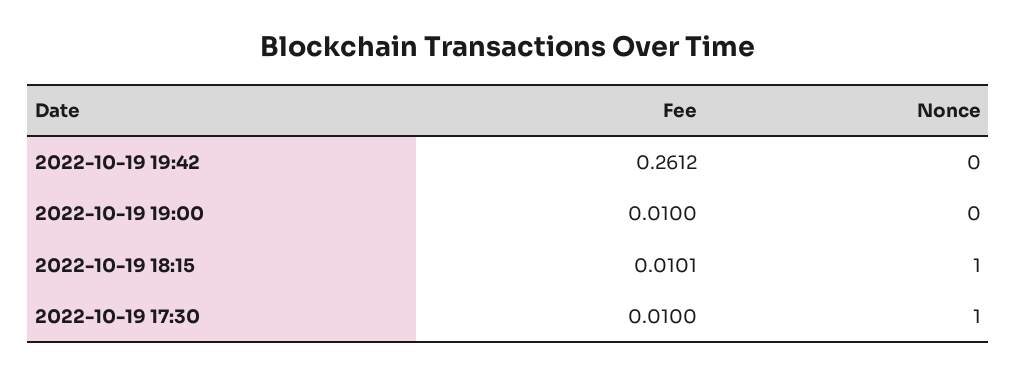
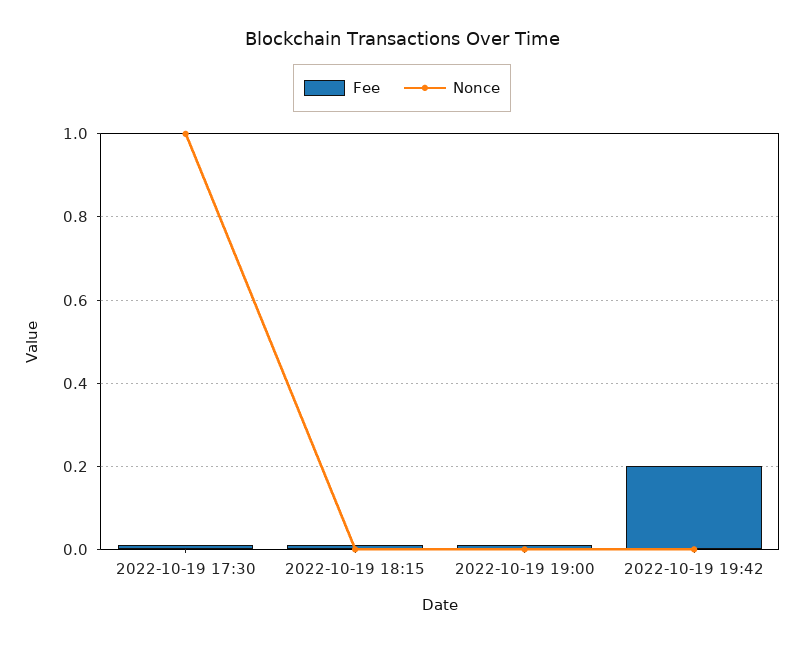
Fee, 2022-10-19 19:42: 0.2612 -> 0.2
Nonce, 2022-10-19 18:15: 1 -> 0

